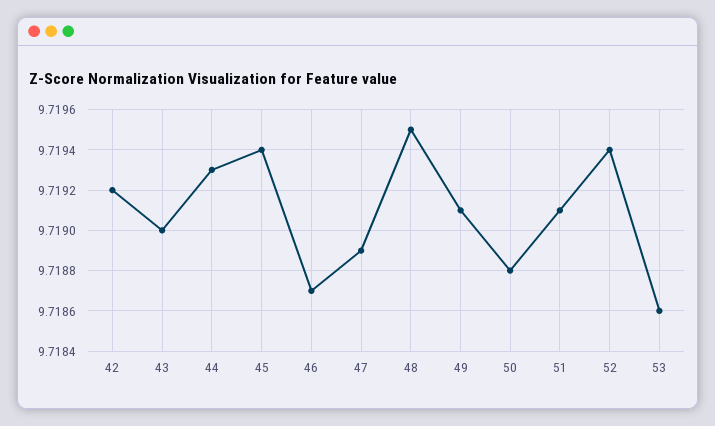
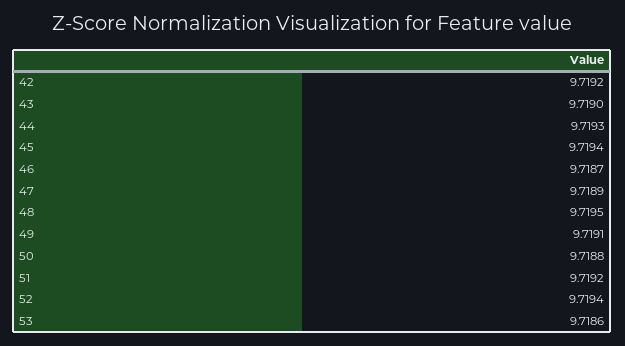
51: 9.7191 -> 9.7192

